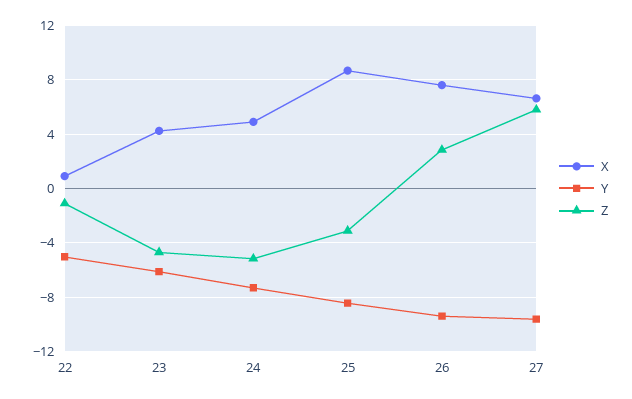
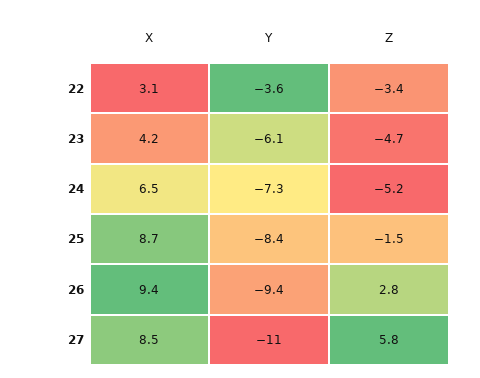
X, 22: 1 -> 3.1
Y, 22: -5 -> -3.6
Z, 22: -1 -> -3.4
X, 24: 5 -> 6.5
Z, 25: -3 -> -1.5
X, 26: 7.5 -> 9.4
X, 27: 6.5 -> 8.5
Y, 27: -9.5 -> -11

